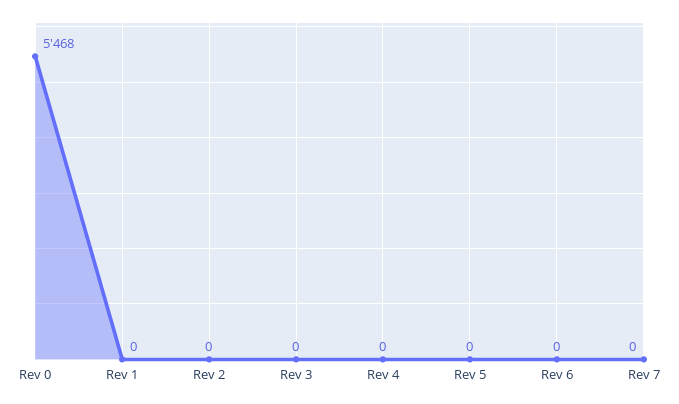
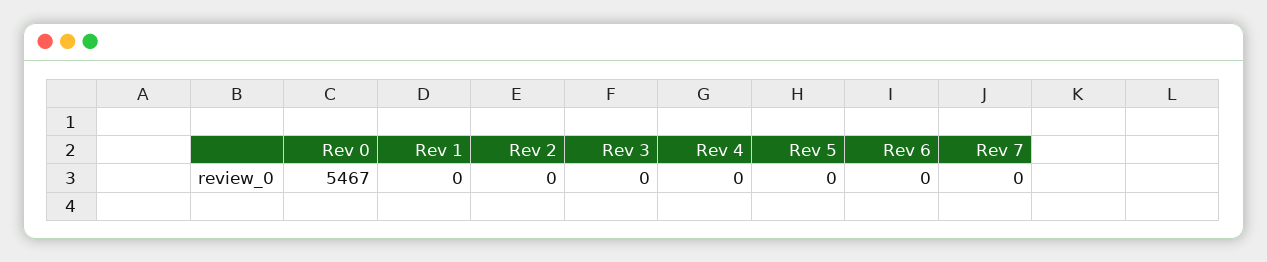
Rev 0: 5468 -> 5467

